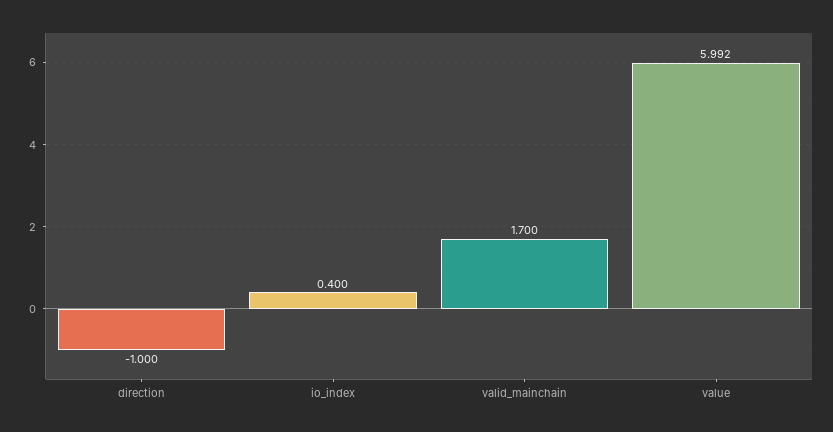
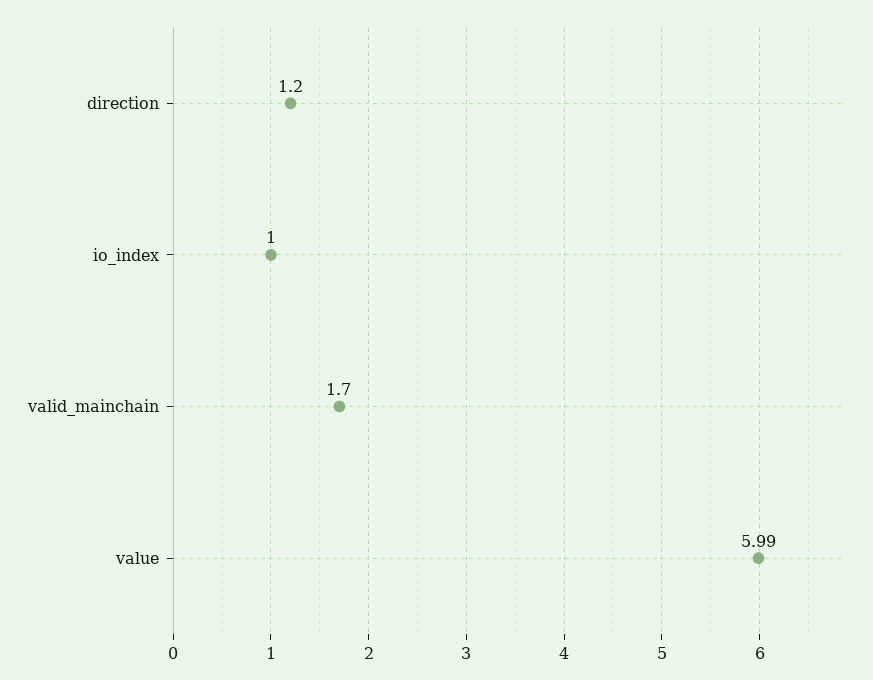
direction: -1 -> 1.2
io_index: 0.4 -> 1

